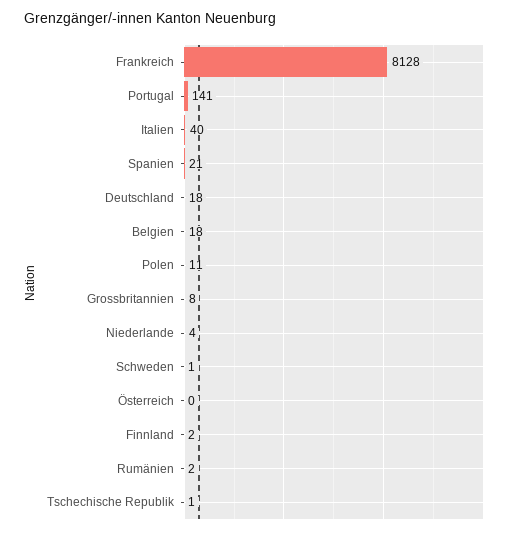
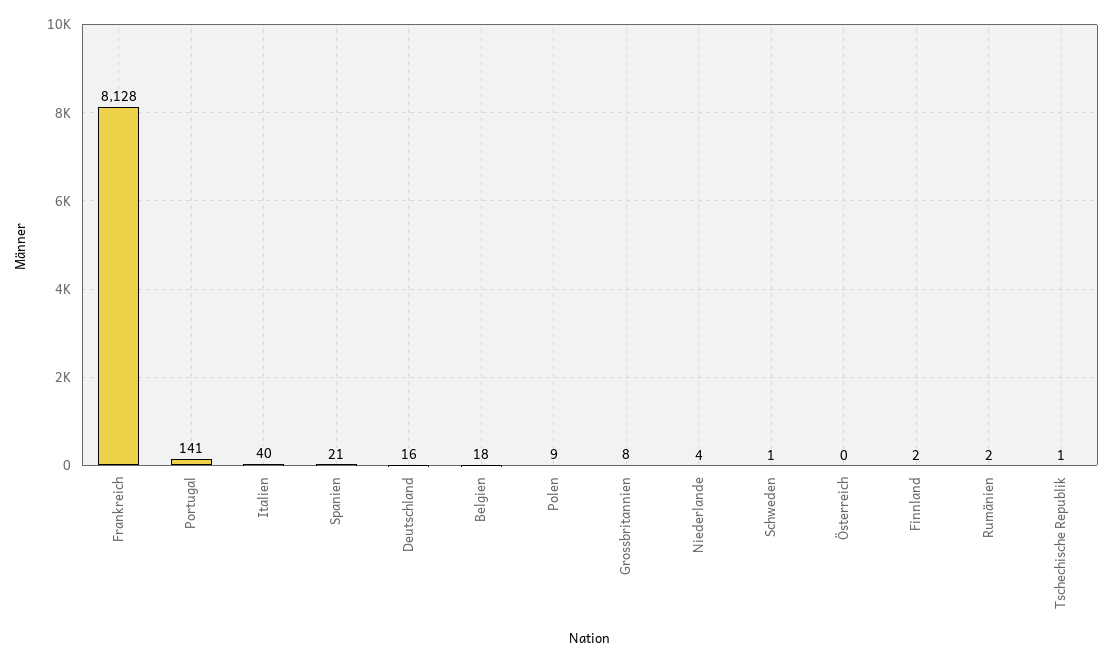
Deutschland: 18 -> 16
Polen: 11 -> 9

